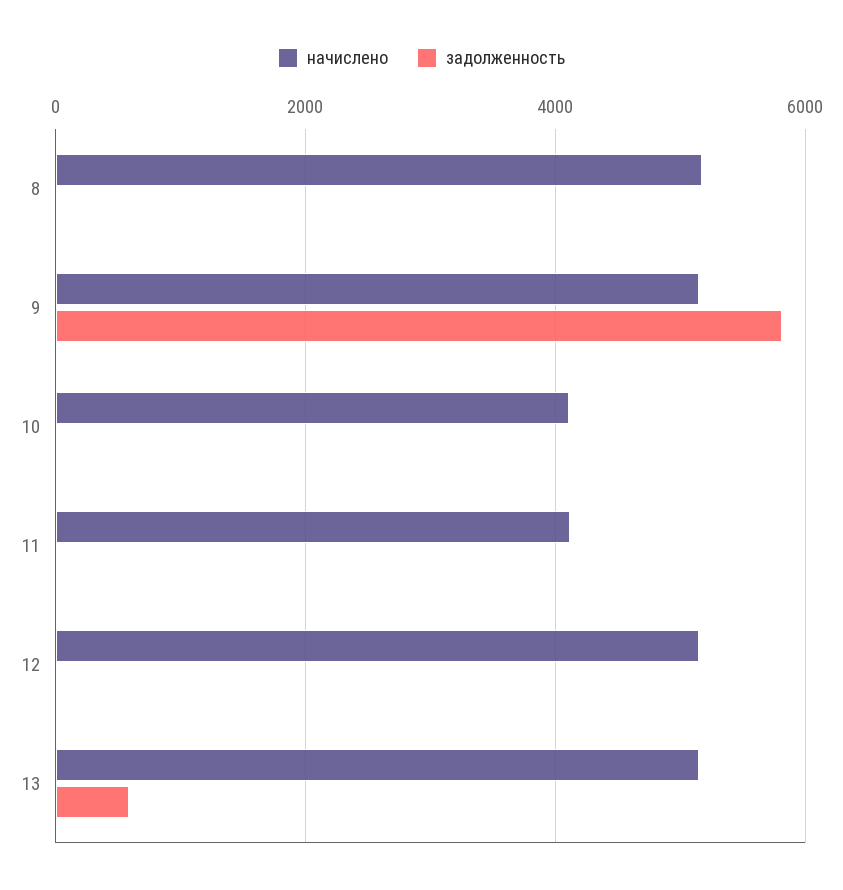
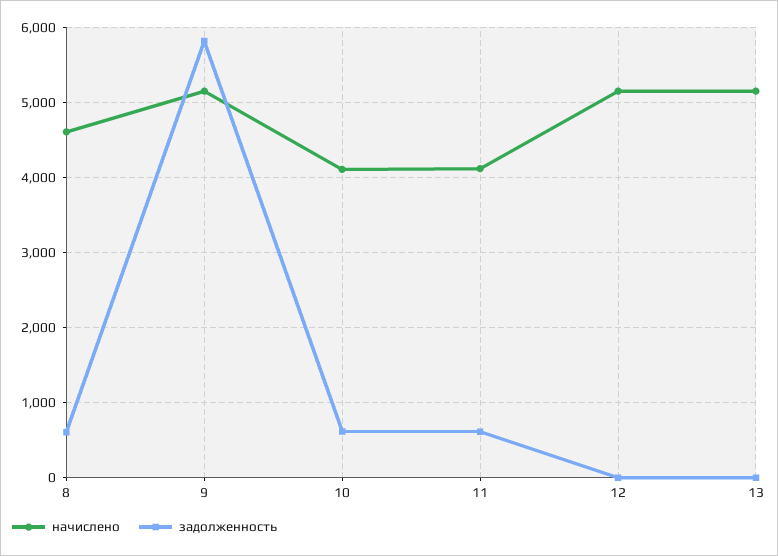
начислено, 8: 5200 -> 4600
задолженность, 8: 0 -> 600
задолженность, 10: 0 -> 600
задолженность, 11: 0 -> 600
задолженность, 13: 600 -> 0

